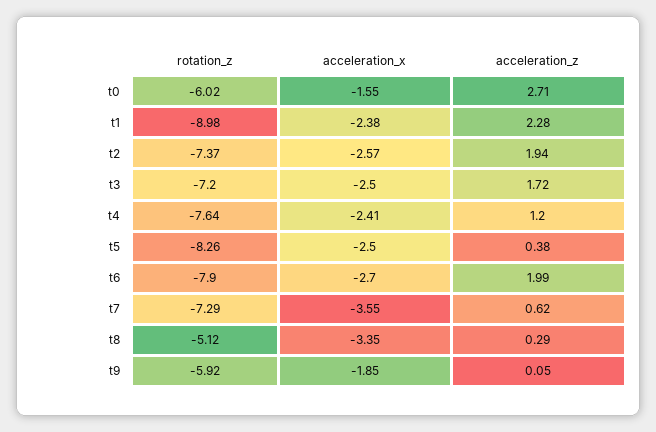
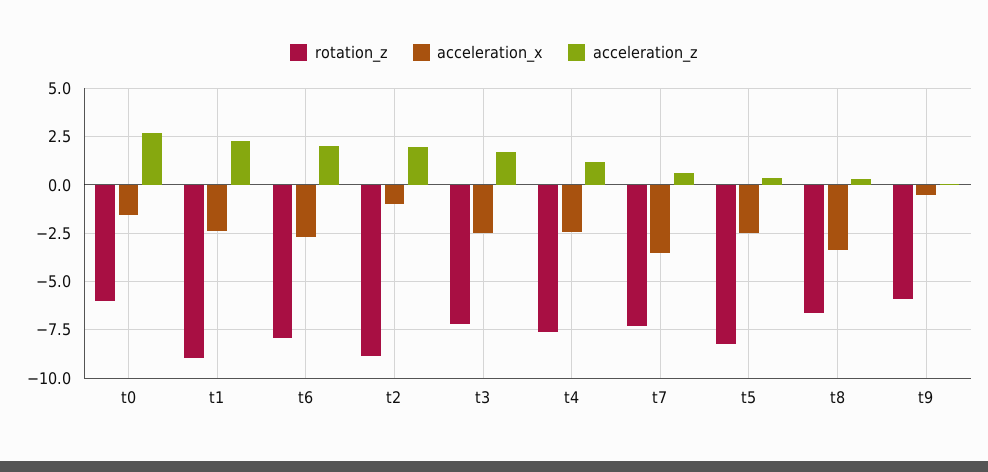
rotation_z, t2: -7.37 -> -9
acceleration_x, t2: -2.57 -> -1
rotation_z, t8: -5.12 -> -6.5
acceleration_x, t9: -1.85 -> -0.5

